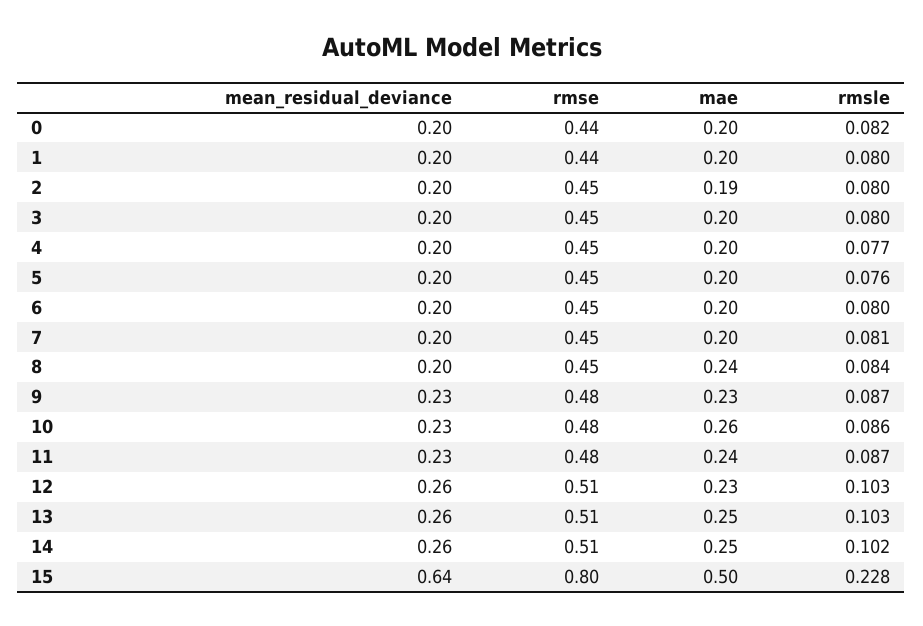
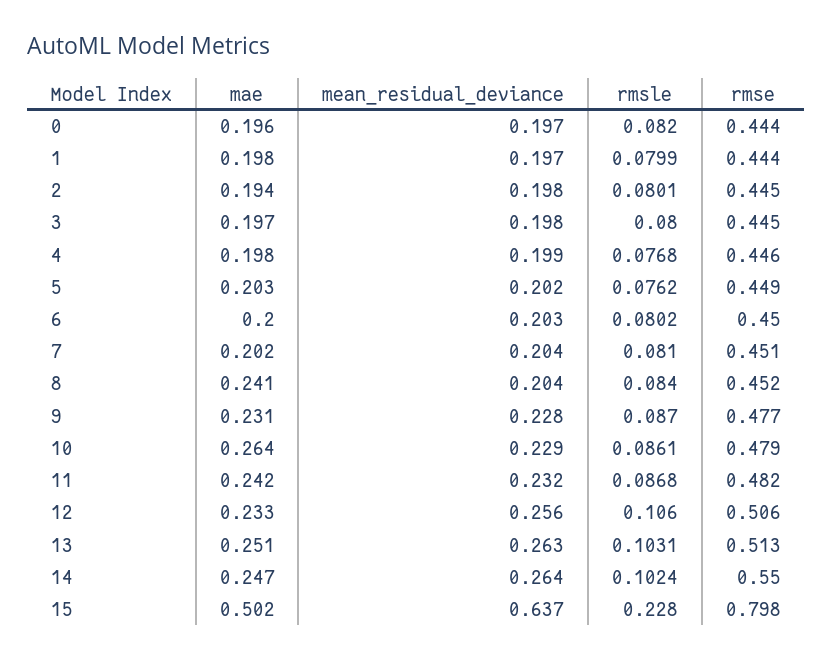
rmsle, 12: 0.103 -> 0.106
rmse, 14: 0.51 -> 0.55

